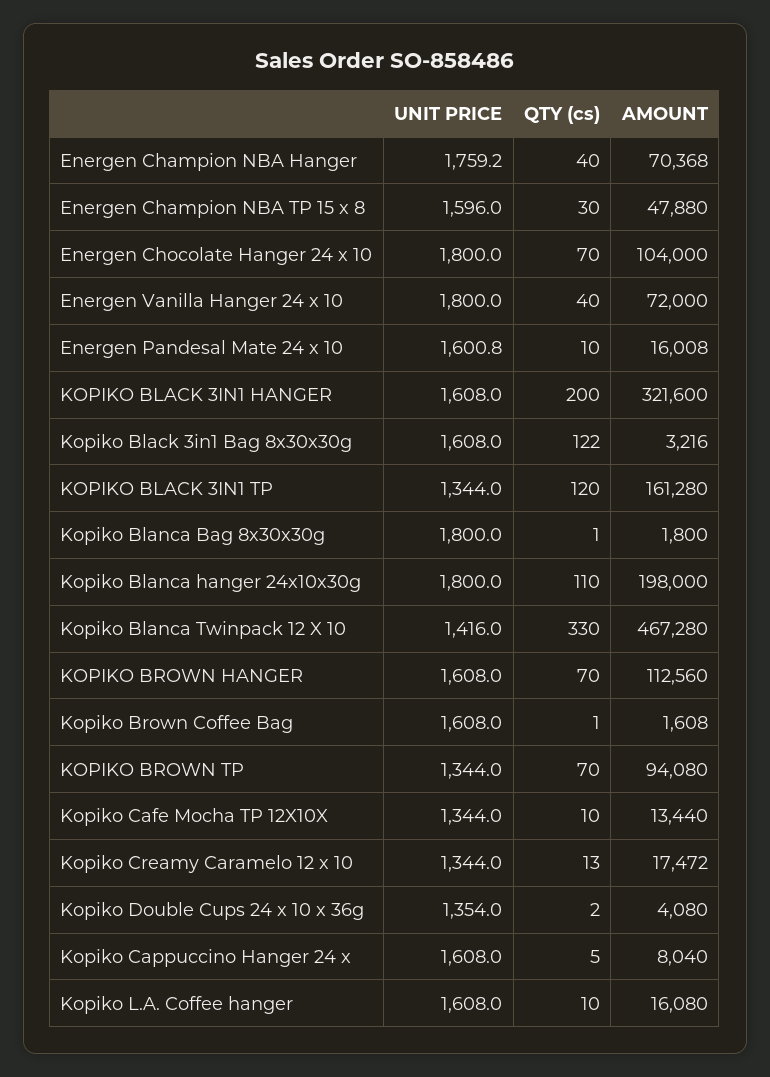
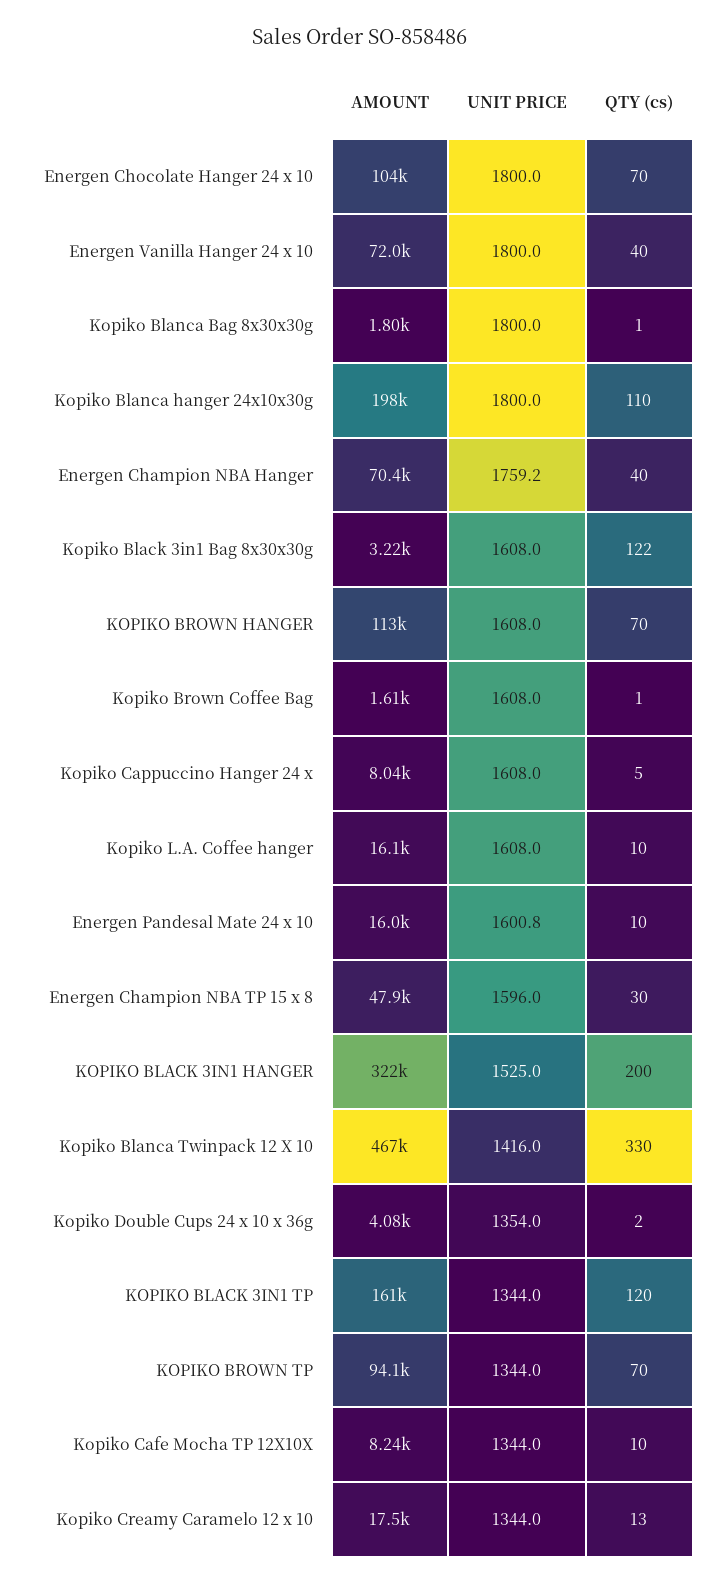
UNIT PRICE, KOPIKO BLACK 3IN1 HANGER: 1608 -> 1525
AMOUNT, Kopiko Cafe Mocha TP 12X10X: 13440 -> 8240

